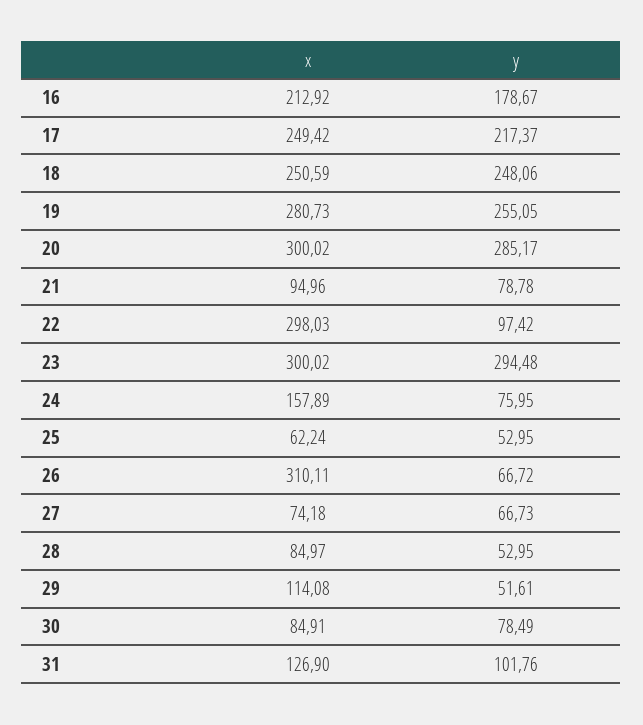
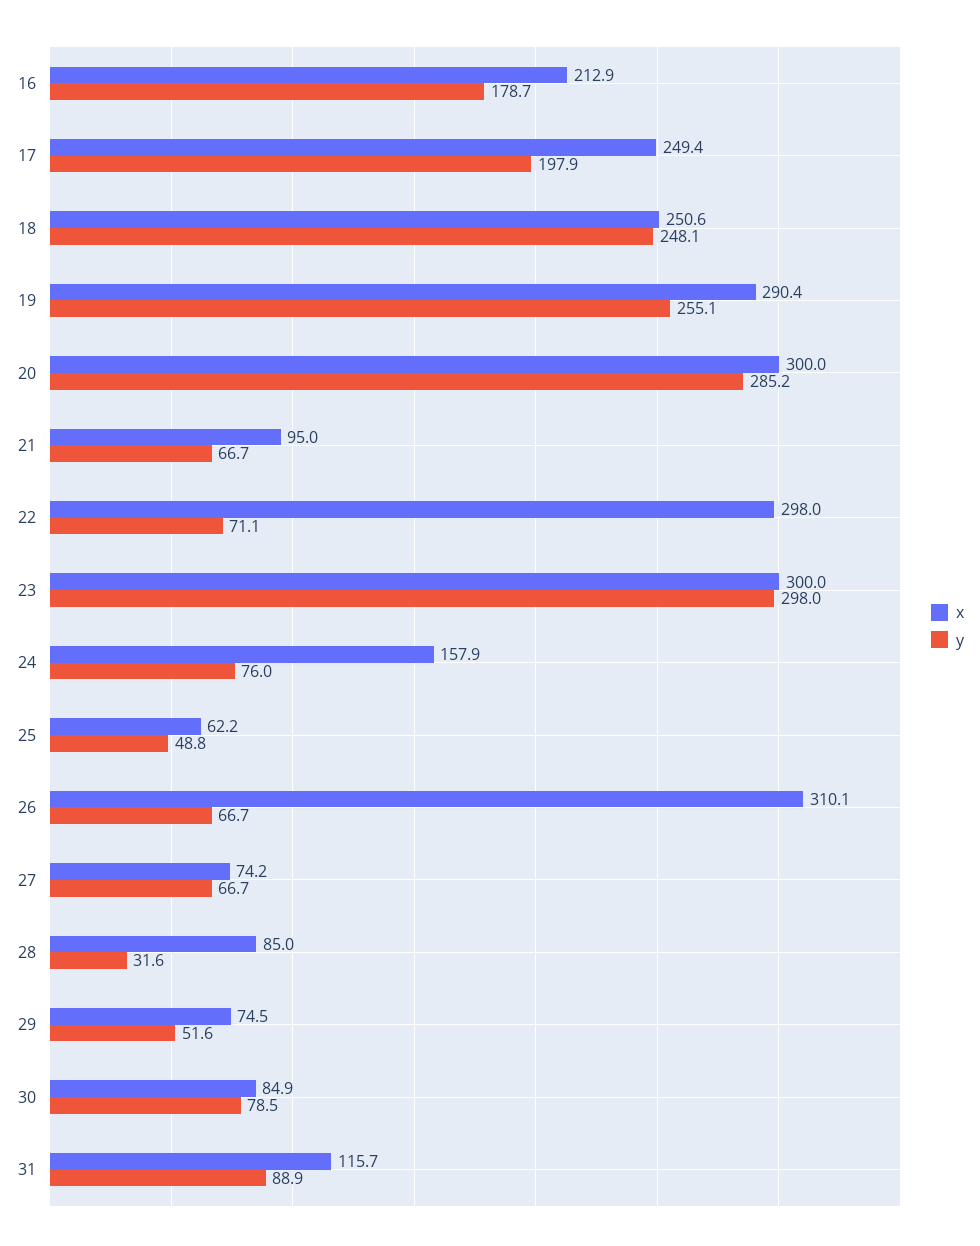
y, 17: 217.37 -> 197.9
x, 19: 280.73 -> 290.4
y, 21: 78.78 -> 66.7
y, 22: 97.42 -> 71.1
y, 23: 294.48 -> 298
y, 25: 52.95 -> 48.8
y, 28: 52.95 -> 31.6
x, 29: 114.08 -> 74.5
x, 31: 126.9 -> 115.7
y, 31: 101.76 -> 88.9

